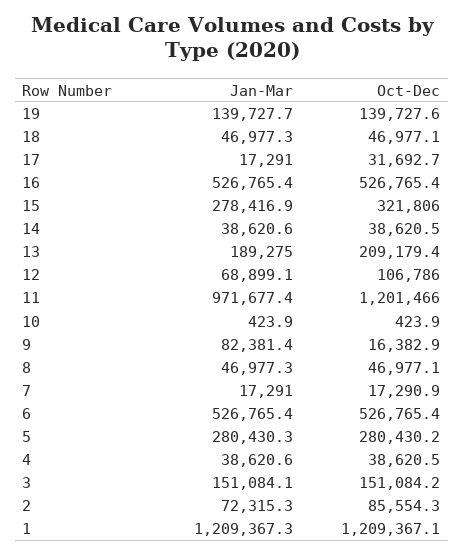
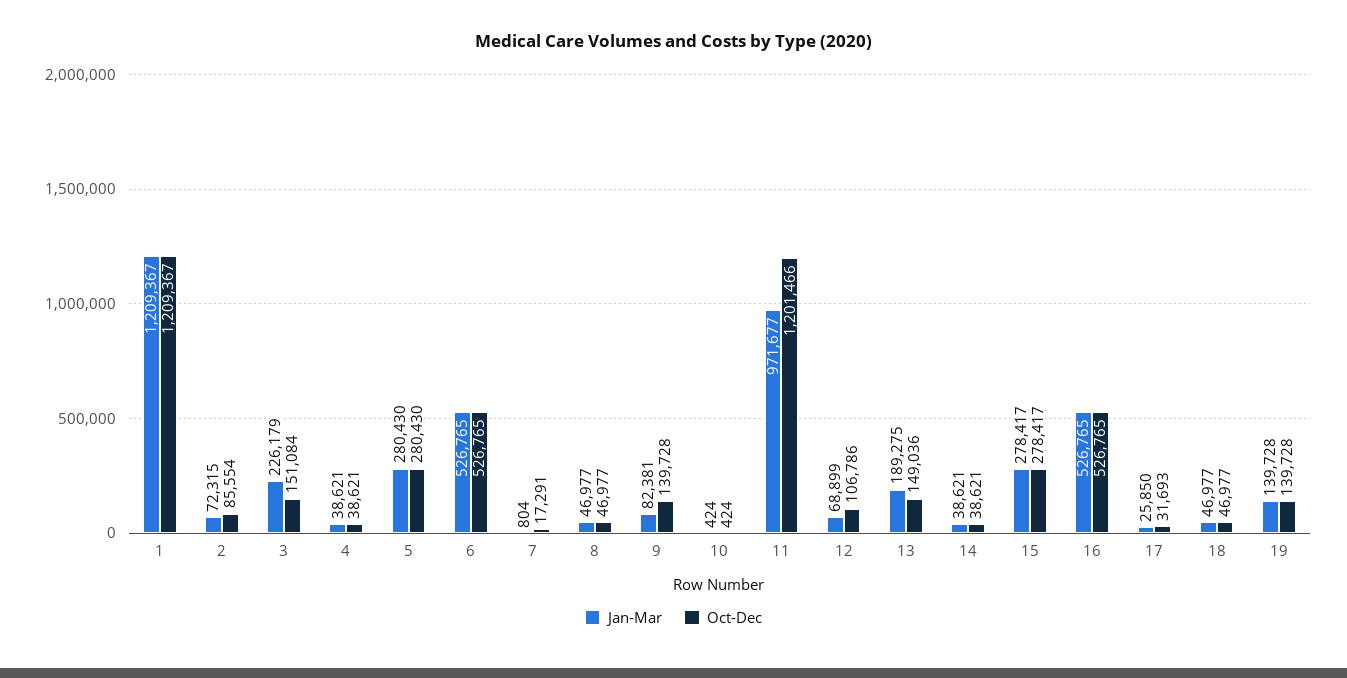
Jan-Mar, 17: 17291 -> 25850
Oct-Dec, 15: 321806 -> 278417
Oct-Dec, 13: 209179.4 -> 149036
Oct-Dec, 9: 16382.9 -> 139728
Jan-Mar, 7: 17291 -> 804
Jan-Mar, 3: 151084.1 -> 226179

